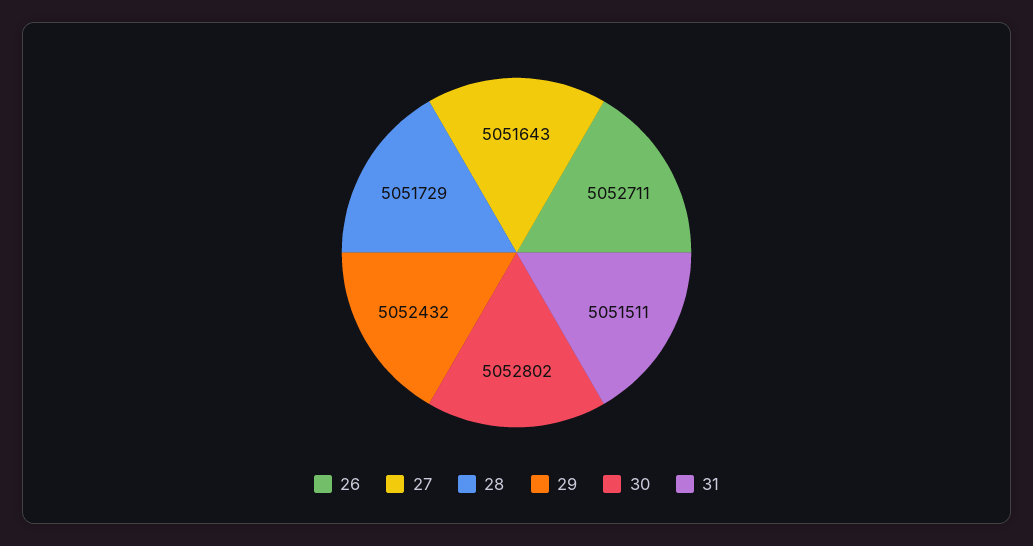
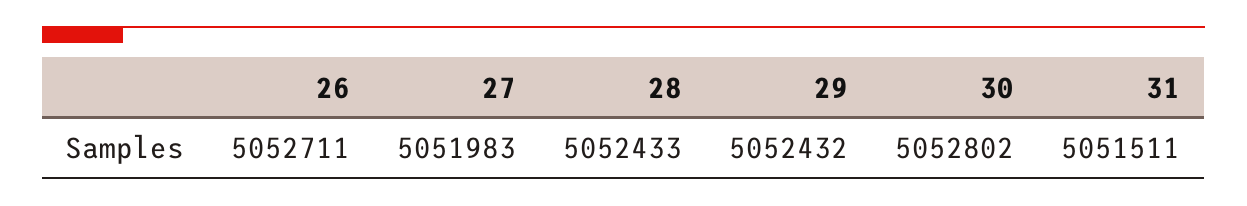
27: 5051643 -> 5051983
28: 5051729 -> 5052433

